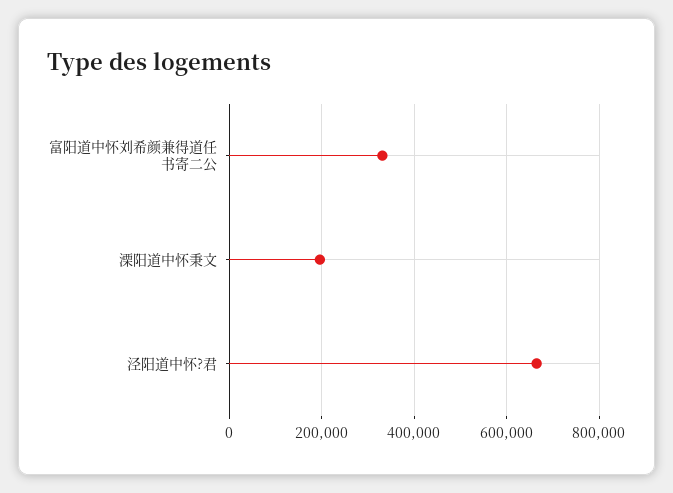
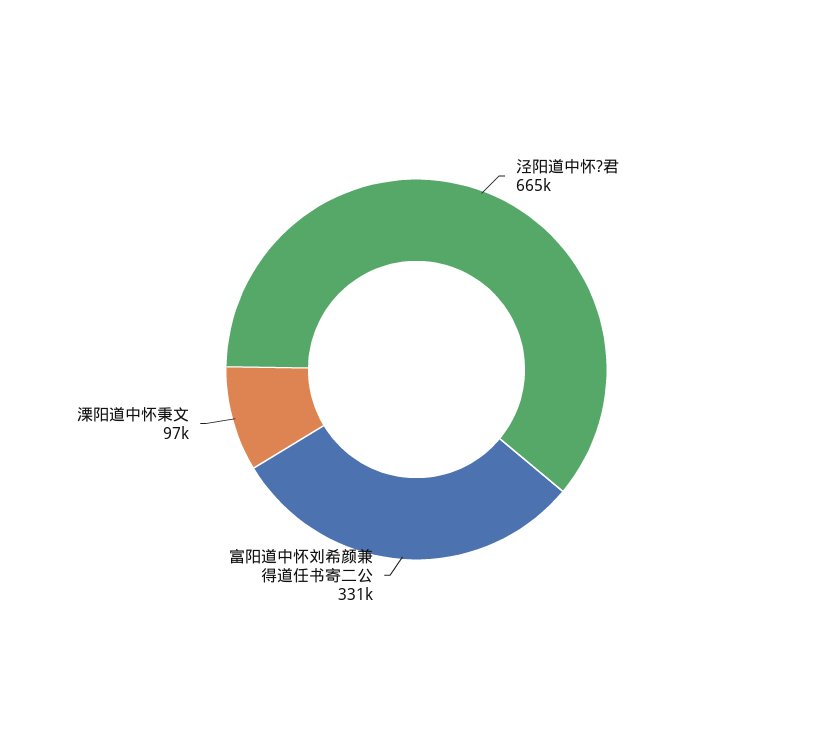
溧阳道中怀秉文: 200000 -> 97000

